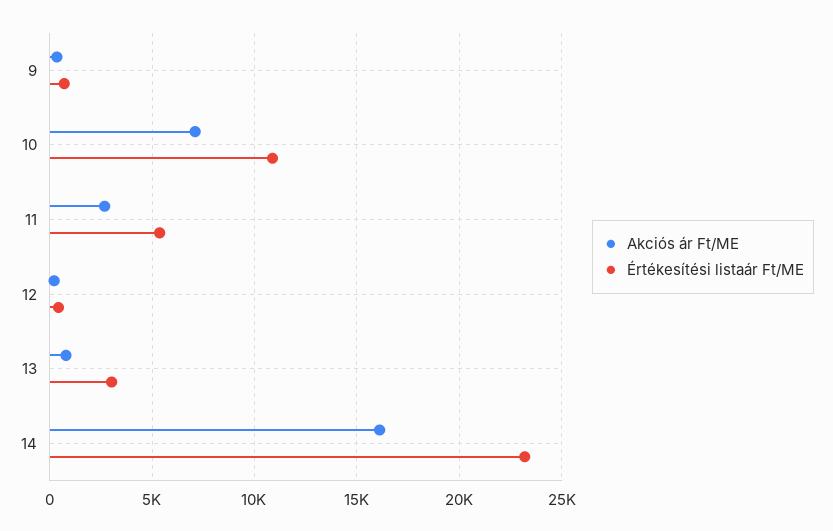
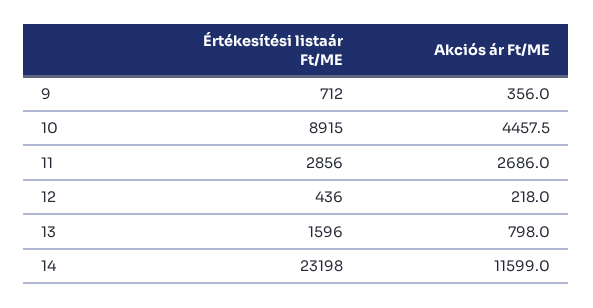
Akciós ár Ft/ME, 10: 7000 -> 4457.5
Értékesítési listaár Ft/ME, 10: 11000 -> 8915
Értékesítési listaár Ft/ME, 11: 5500 -> 2856
Értékesítési listaár Ft/ME, 13: 3000 -> 1596
Akciós ár Ft/ME, 14: 16000 -> 11599

